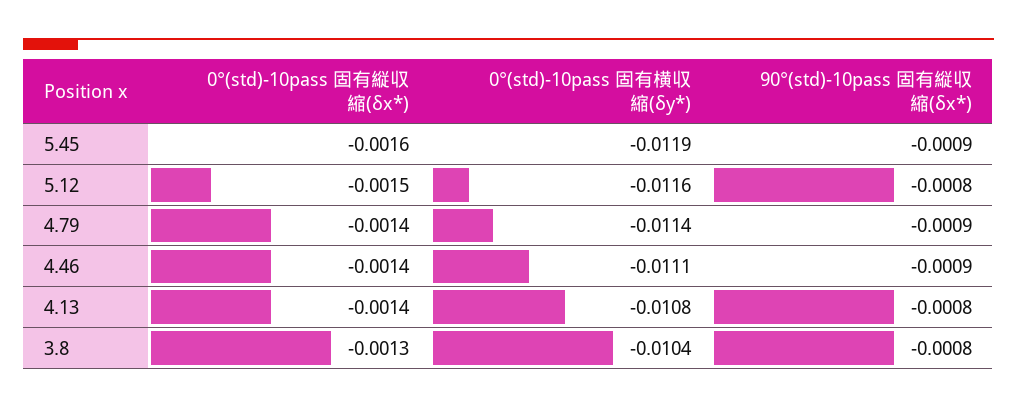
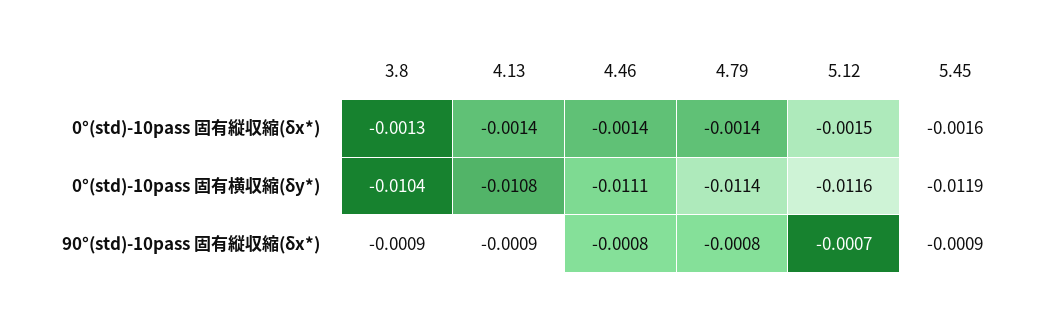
90°(std)-10pass 固有縦収縮(δx*), 5.12: -0.0008 -> -0.0007
90°(std)-10pass 固有縦収縮(δx*), 4.79: -0.0009 -> -0.0008
90°(std)-10pass 固有縦収縮(δx*), 4.46: -0.0009 -> -0.0008
90°(std)-10pass 固有縦収縮(δx*), 4.13: -0.0008 -> -0.0009
90°(std)-10pass 固有縦収縮(δx*), 3.8: -0.0008 -> -0.0009

